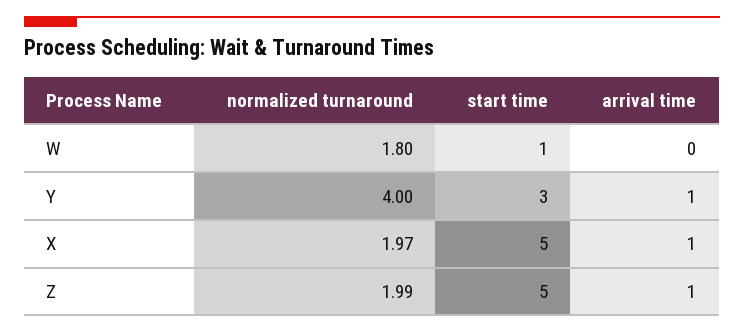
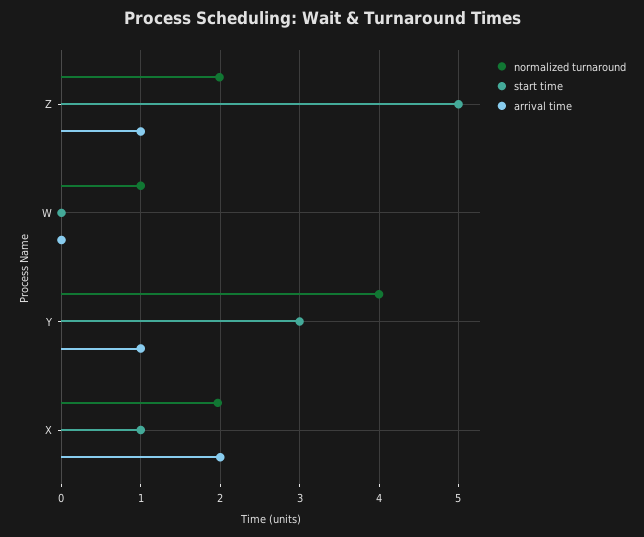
normalized turnaround, W: 1.8 -> 1
start time, W: 1 -> 0
start time, X: 5 -> 1
arrival time, X: 1 -> 2

